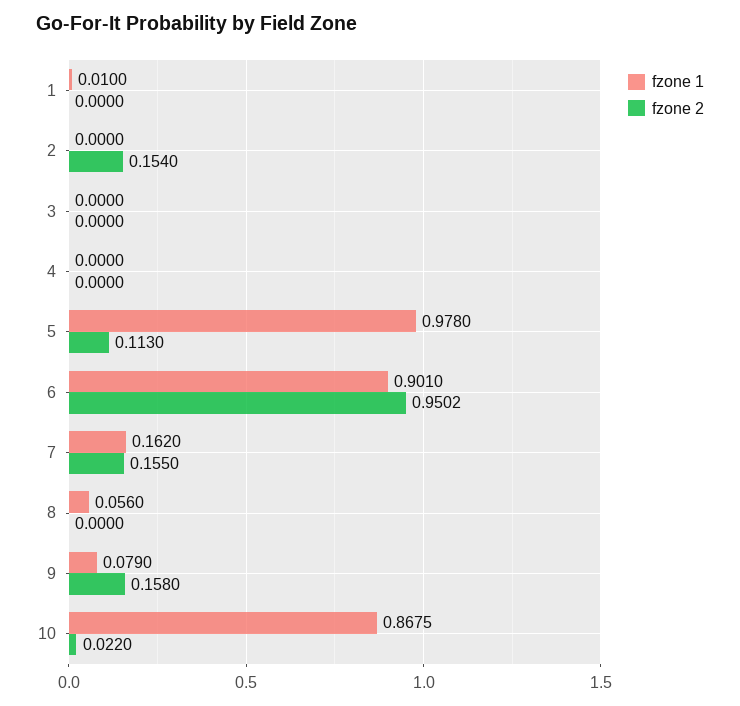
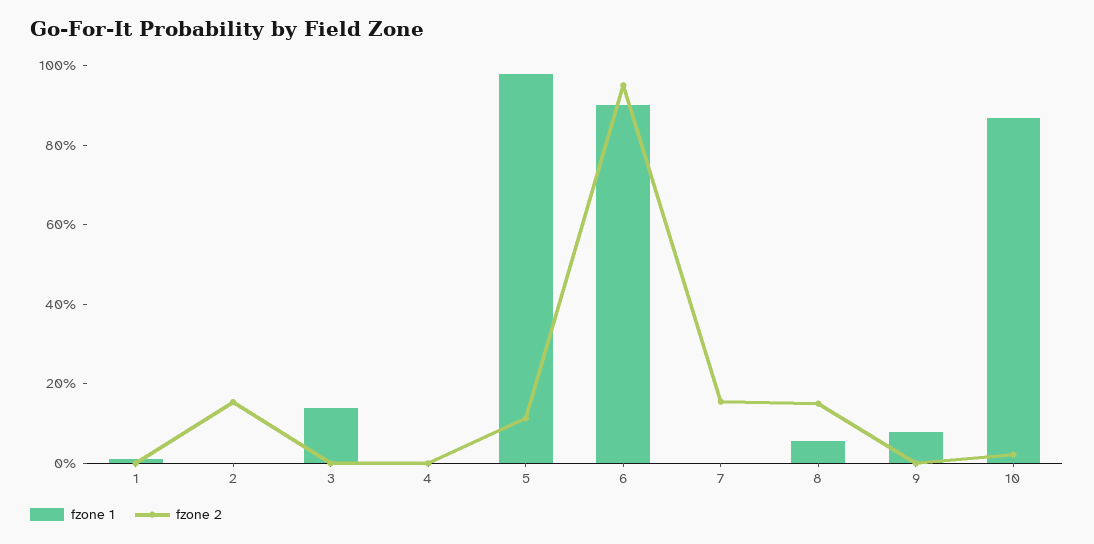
fzone 1, 3: 0 -> 0.15
fzone 1, 7: 0.162 -> 0
fzone 2, 8: 0 -> 0.15
fzone 2, 9: 0.158 -> 0

